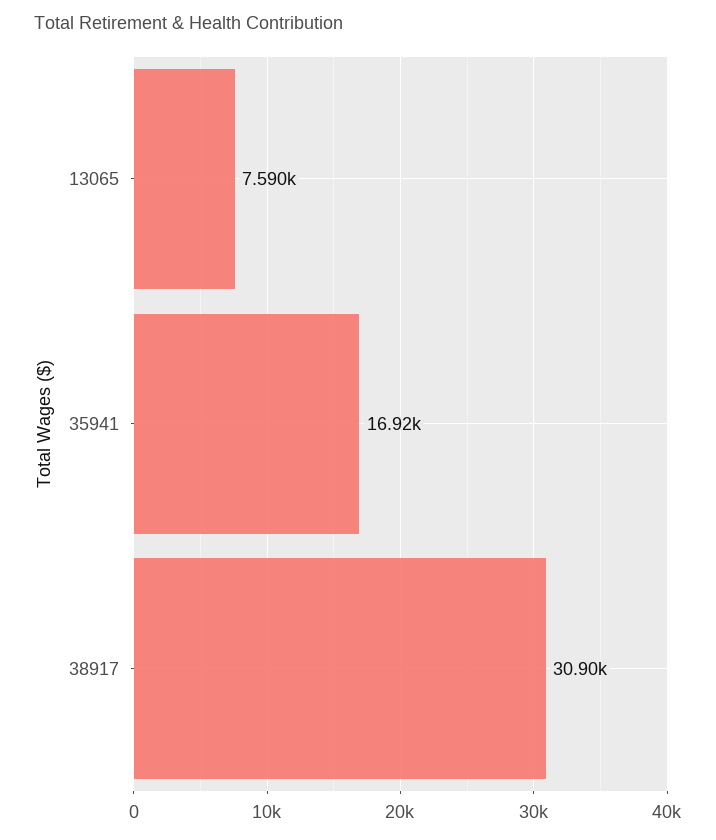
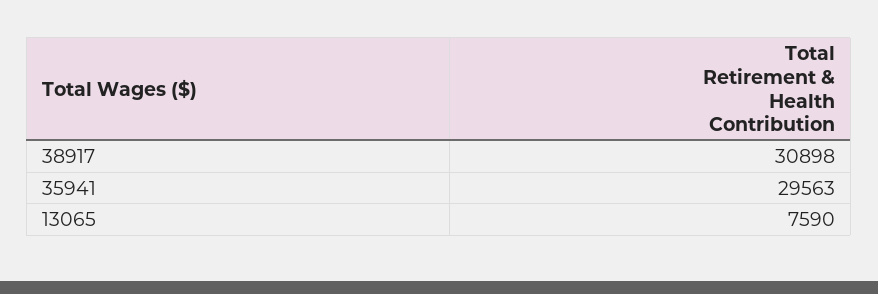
35941: 16920 -> 29563

